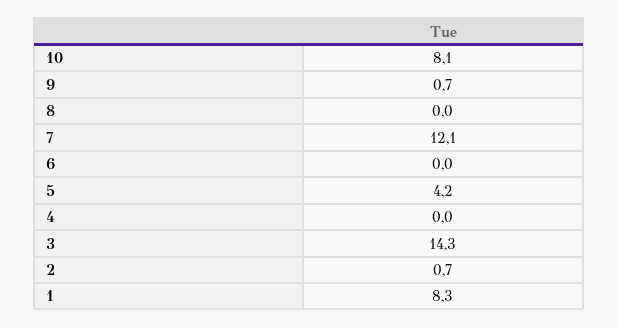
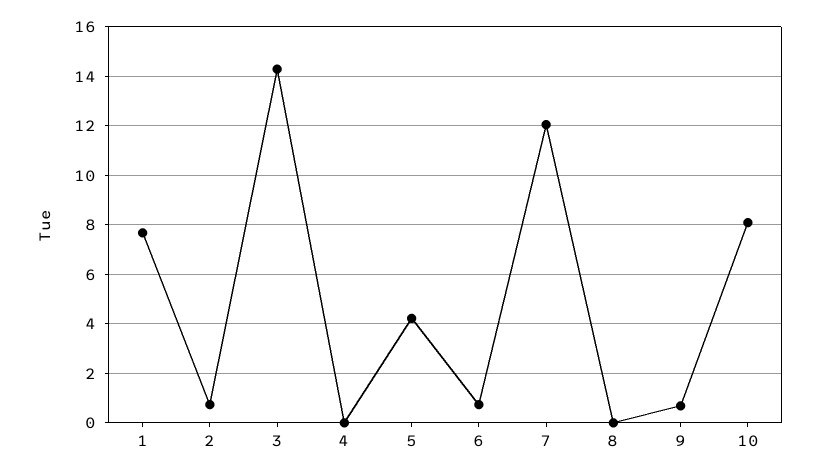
6: 0 -> 0.75
1: 8.3 -> 7.75

